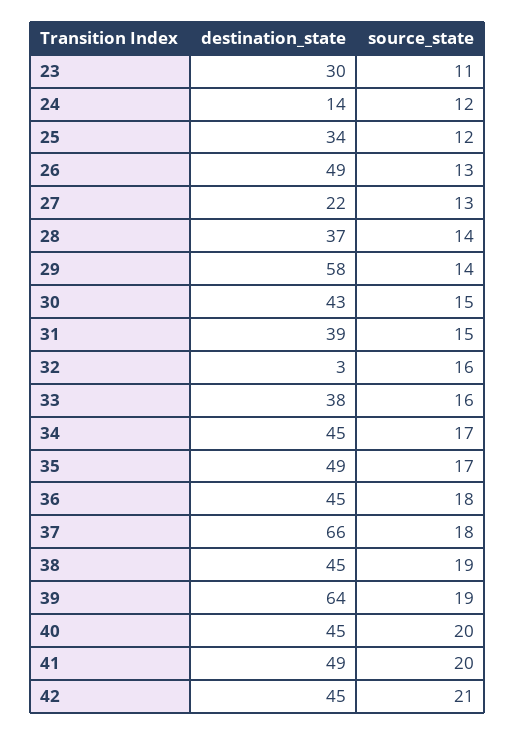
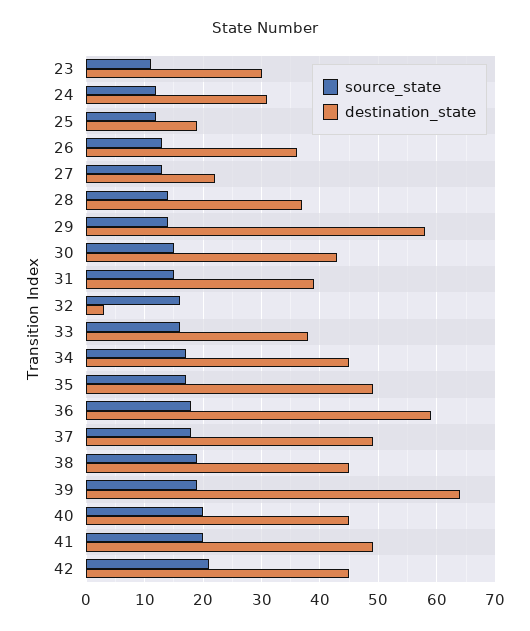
destination_state, 24: 14 -> 30
destination_state, 25: 34 -> 20
destination_state, 26: 49 -> 35
destination_state, 36: 45 -> 60
destination_state, 37: 66 -> 50

